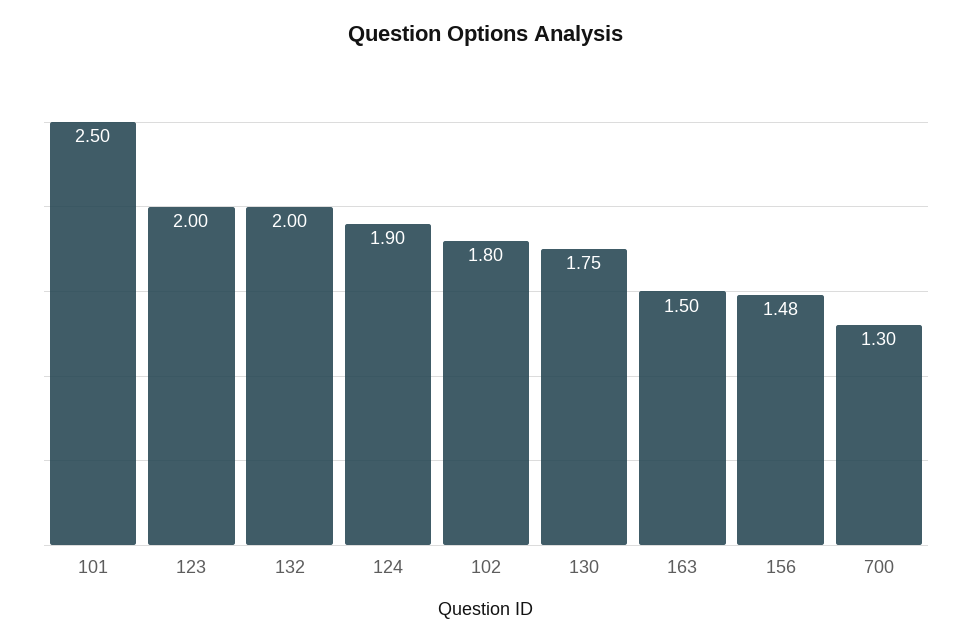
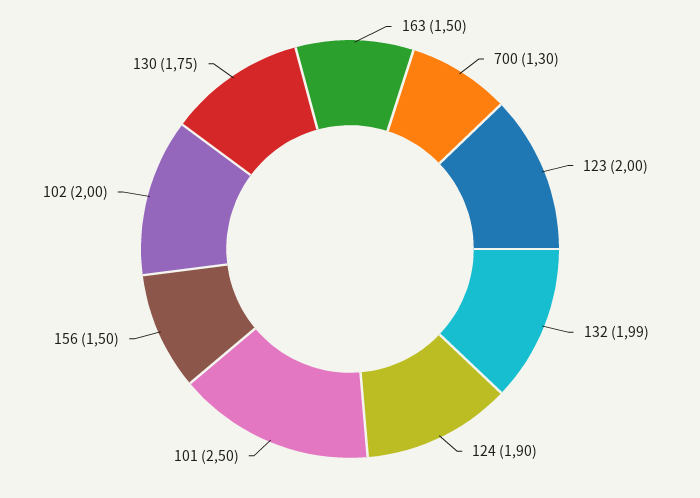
132: 2 -> 1.99
102: 1.8 -> 2
156: 1.48 -> 1.5

